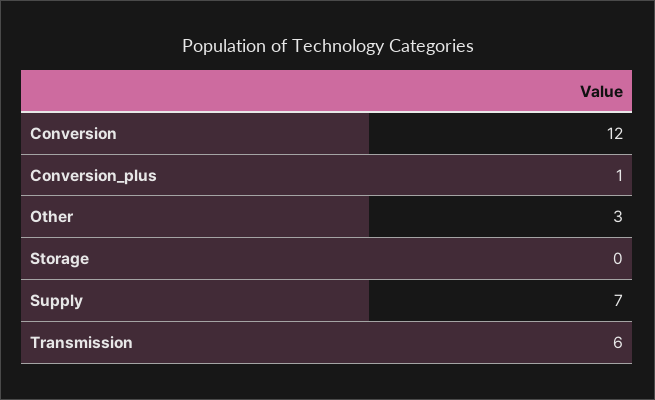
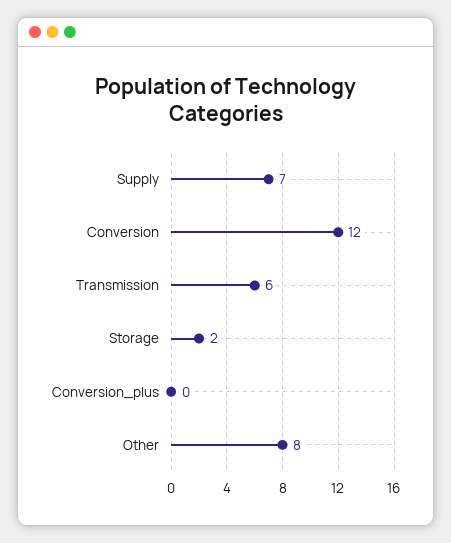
Conversion_plus: 1 -> 0
Other: 3 -> 8
Storage: 0 -> 2

